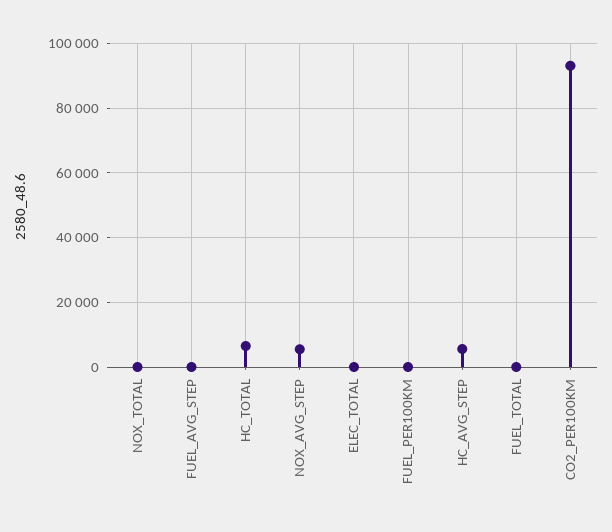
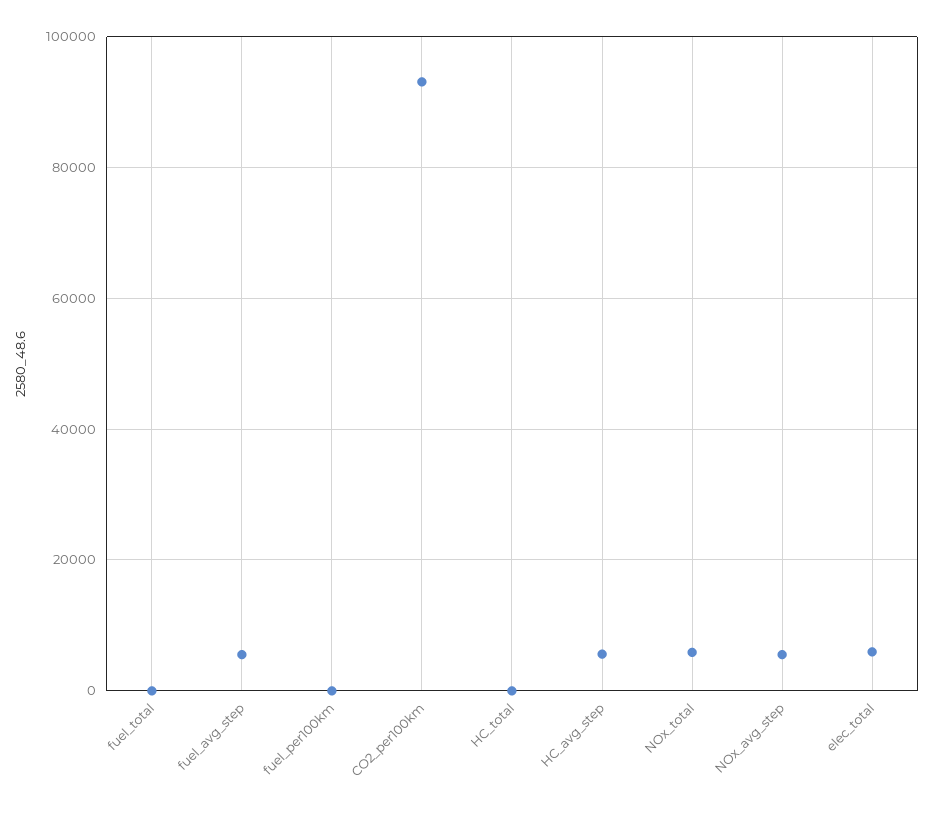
NOX_TOTAL: 0 -> 6000
FUEL_AVG_STEP: 0 -> 6000
HC_TOTAL: 6000 -> 0
ELEC_TOTAL: 0 -> 6000

